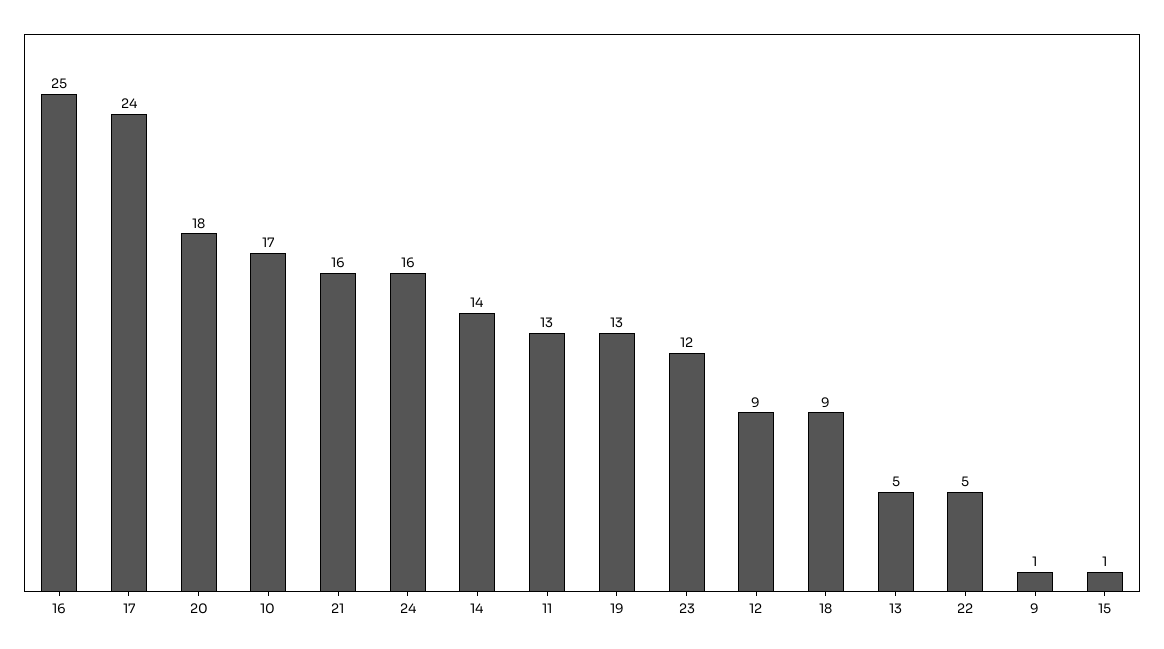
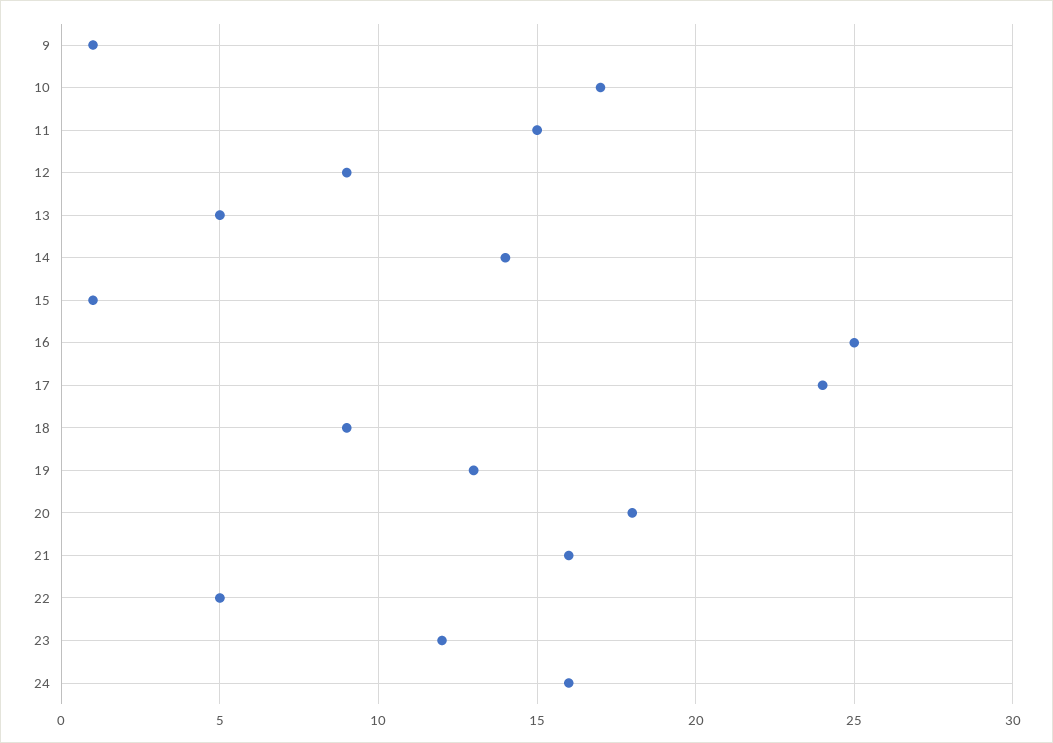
11: 13 -> 15

